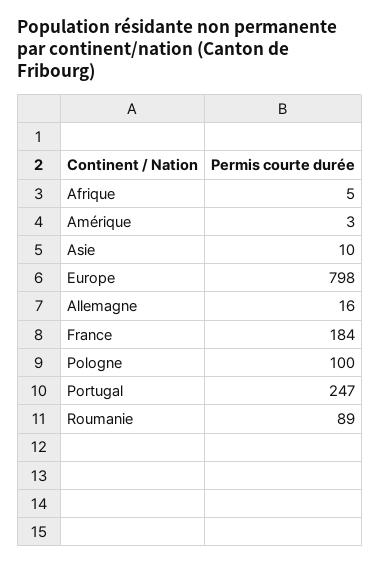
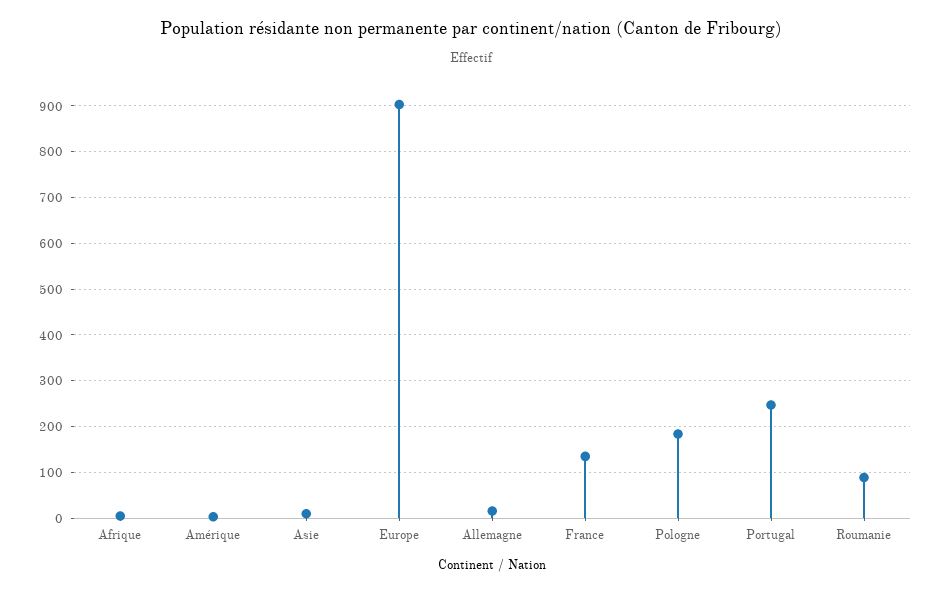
Europe: 798 -> 900
France: 184 -> 140
Pologne: 100 -> 180

